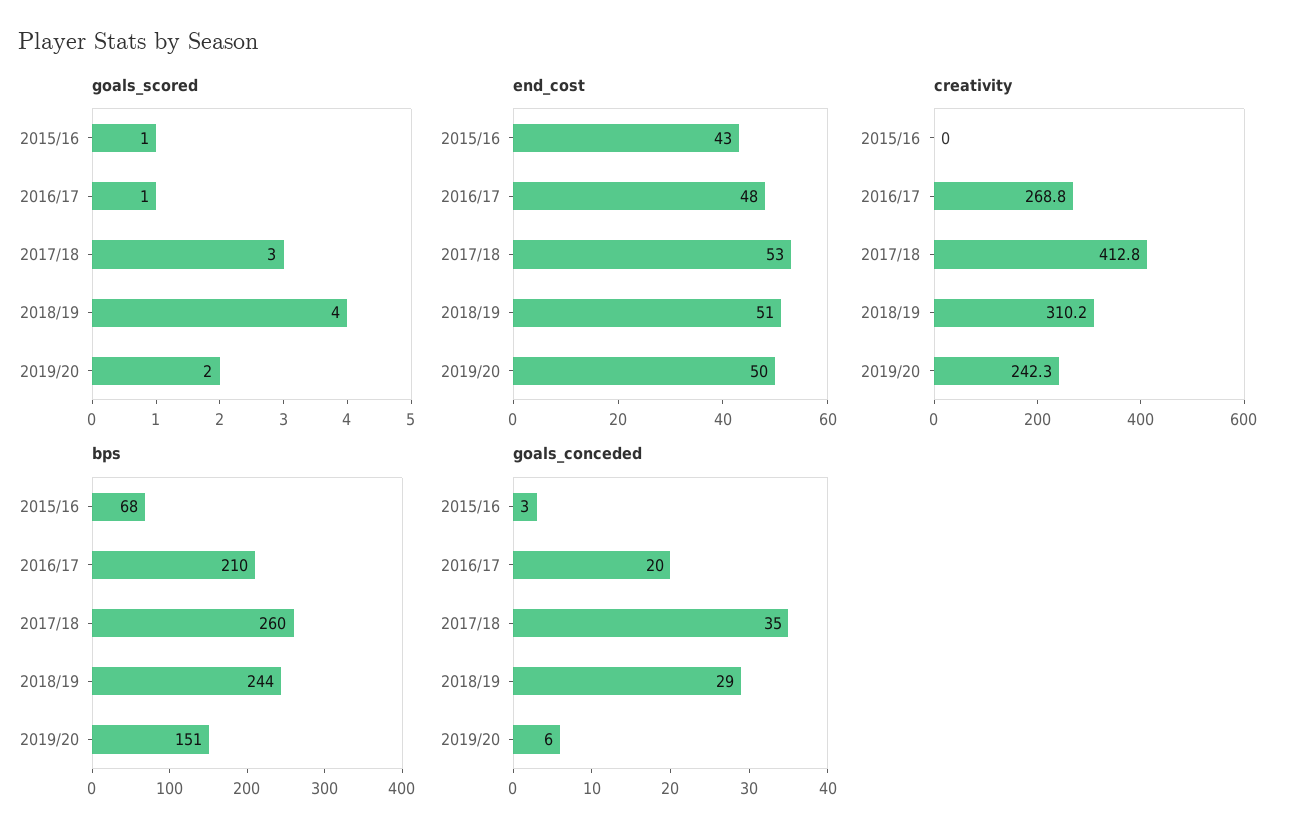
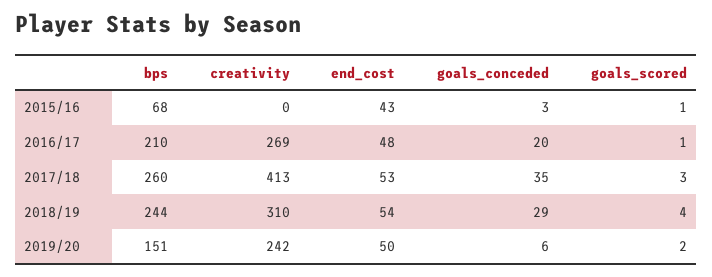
end_cost, 2018/19: 51 -> 54

